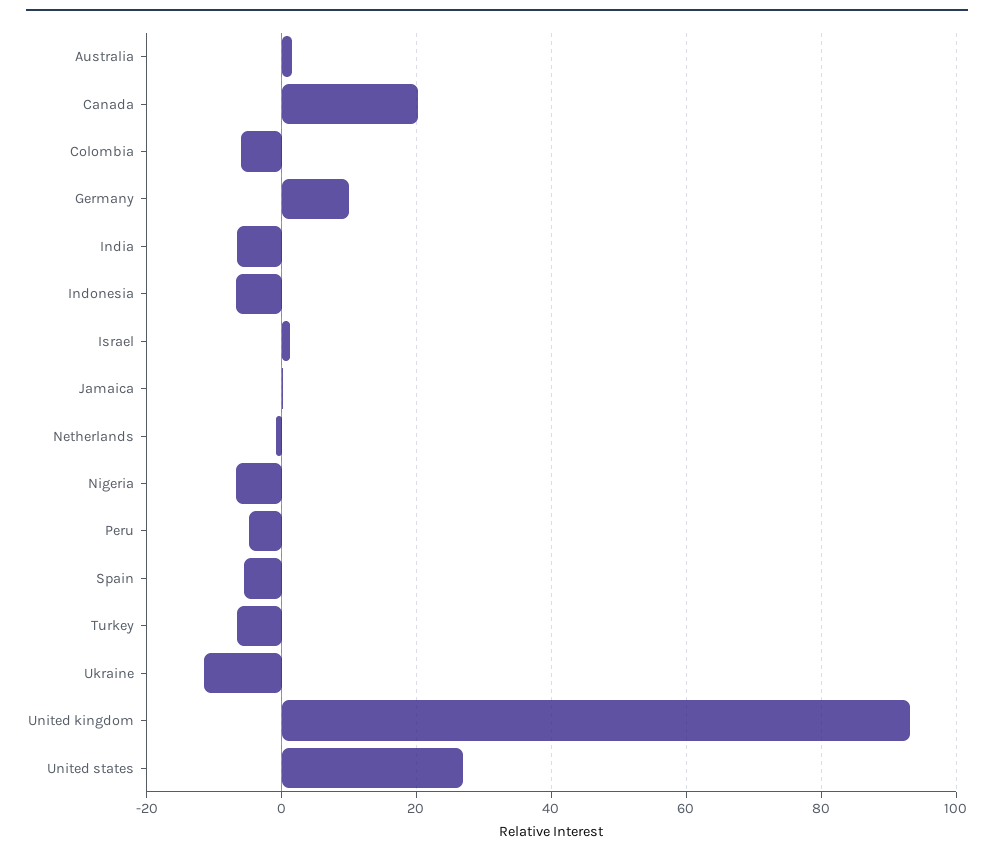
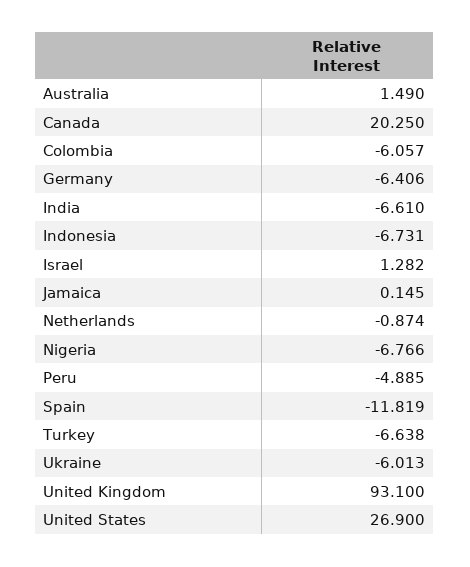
Germany: 10 -> -6.406
Spain: -6 -> -11.819
Ukraine: -12 -> -6.013

